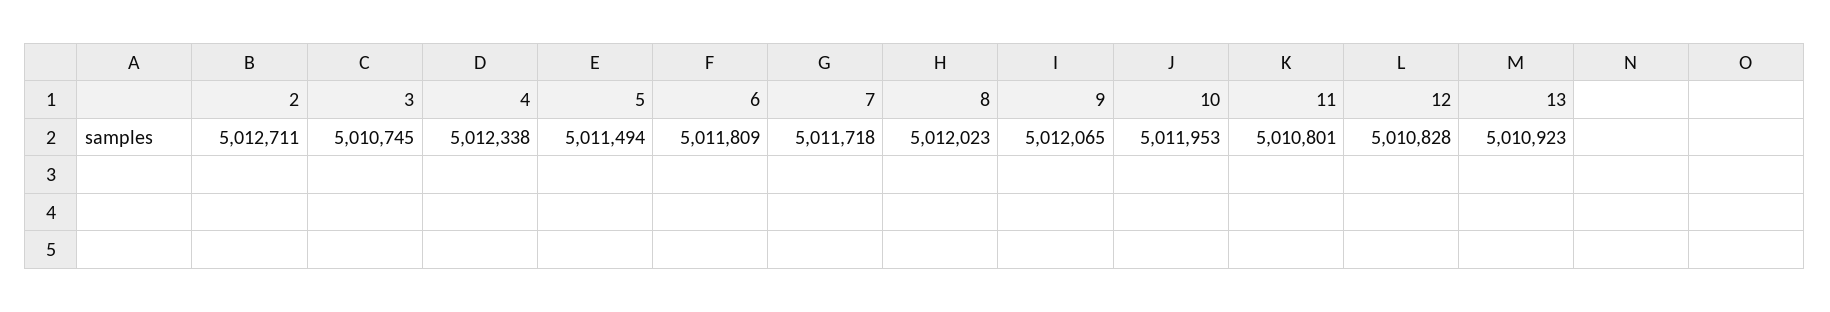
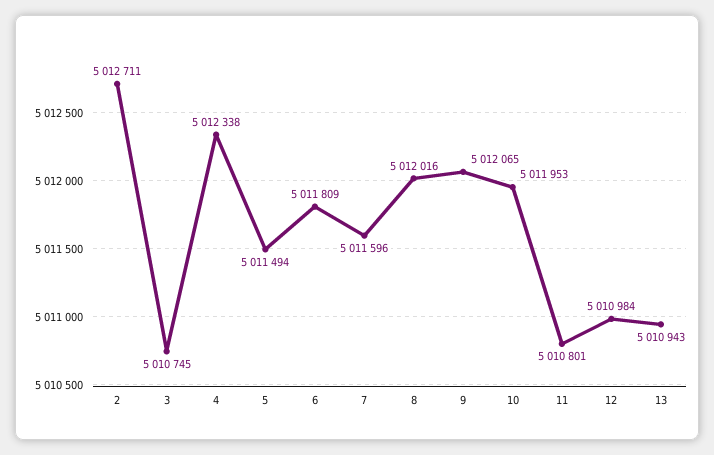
7: 5011718 -> 5011596
8: 5012023 -> 5012016
12: 5010828 -> 5010984
13: 5010923 -> 5010943

